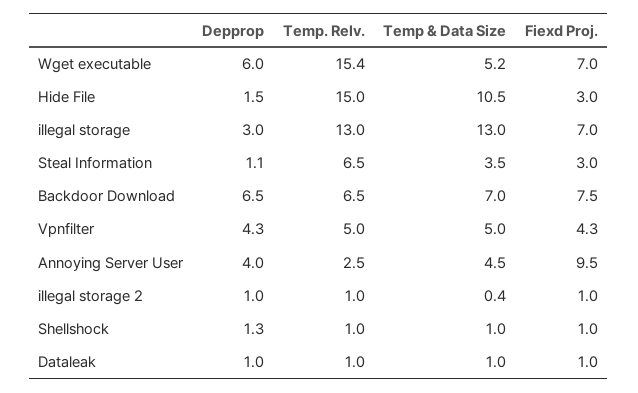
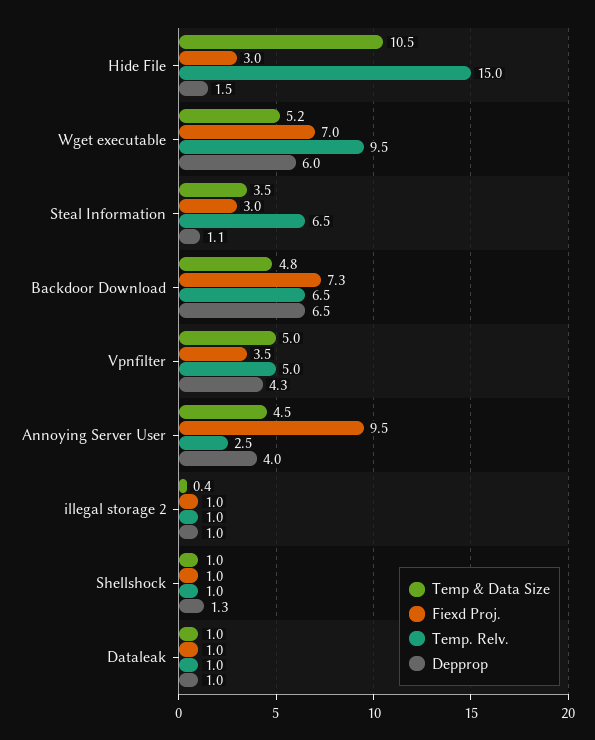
Temp. Relv., Wget executable: 15.4 -> 9.5
Depprop, illegal storage: 3 -> none
Temp. Relv., illegal storage: 13 -> none
Temp & Data Size, illegal storage: 13 -> none
Fiexd Proj., illegal storage: 7 -> none
Temp & Data Size, Backdoor Download: 7 -> 4.8
Fiexd Proj., Backdoor Download: 7.5 -> 7.3
Fiexd Proj., Vpnfilter: 4.3 -> 3.5

